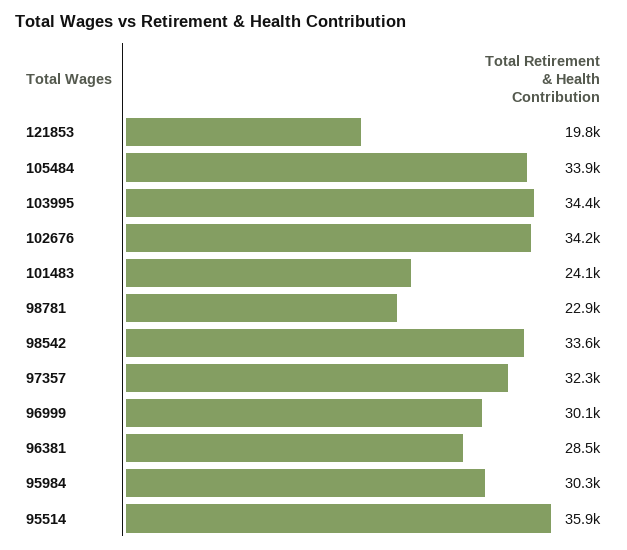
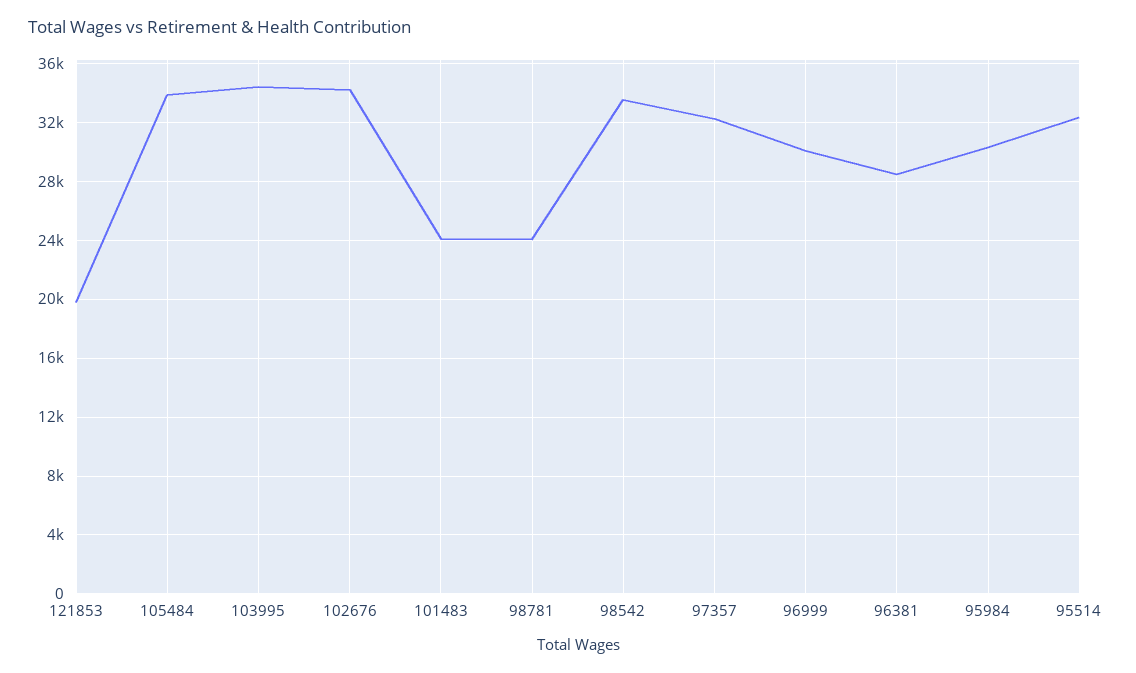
98781: 22900 -> 24000
95514: 35900 -> 32500

